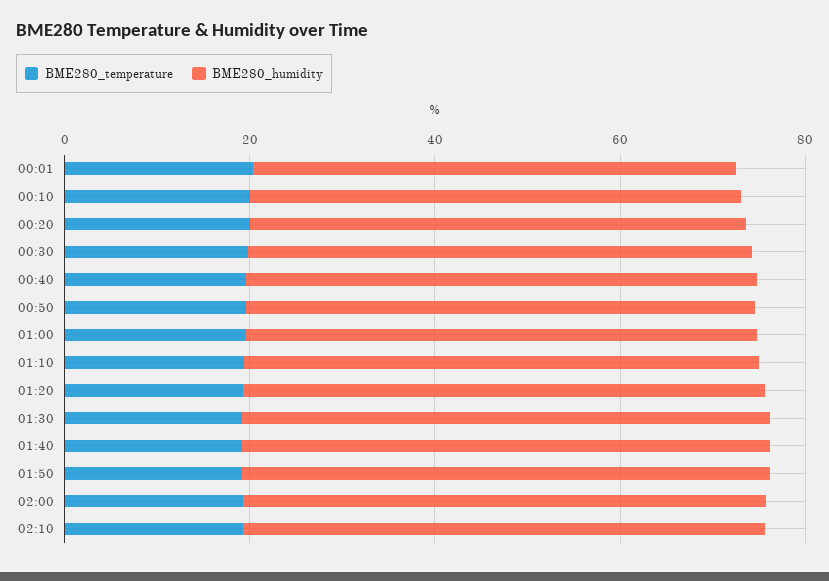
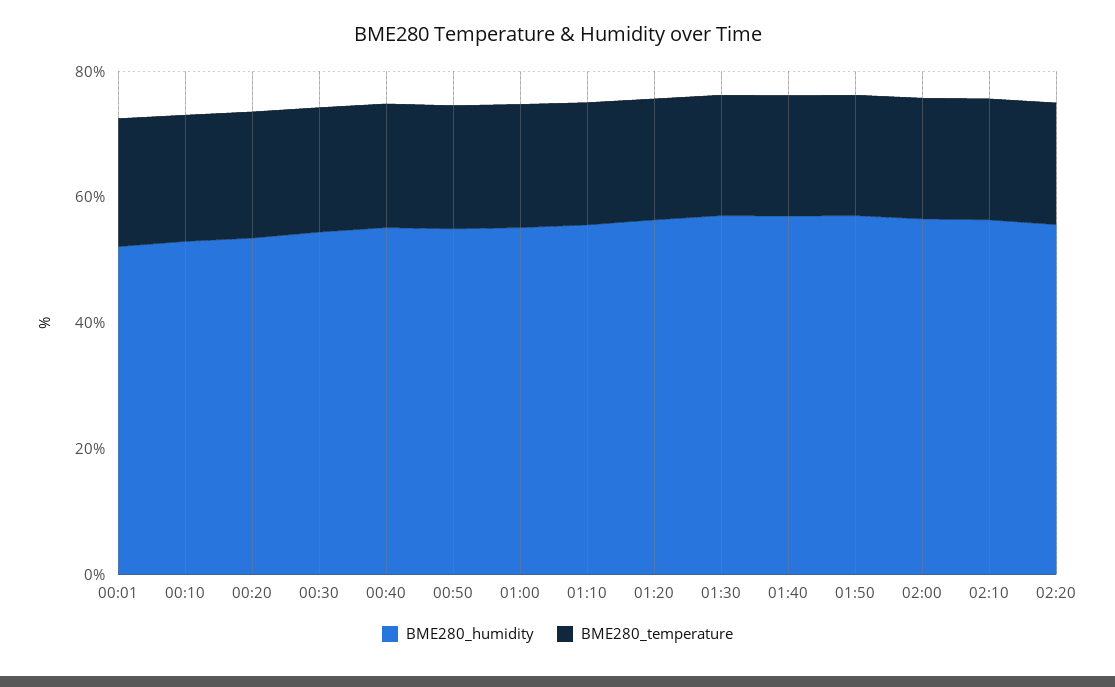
BME280_humidity, 02:20: none -> 55
BME280_temperature, 02:20: none -> 20

